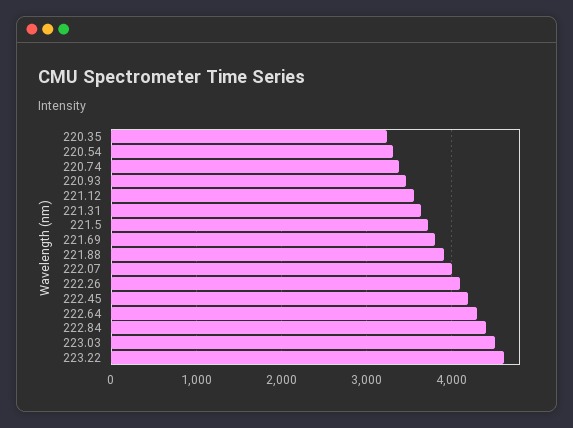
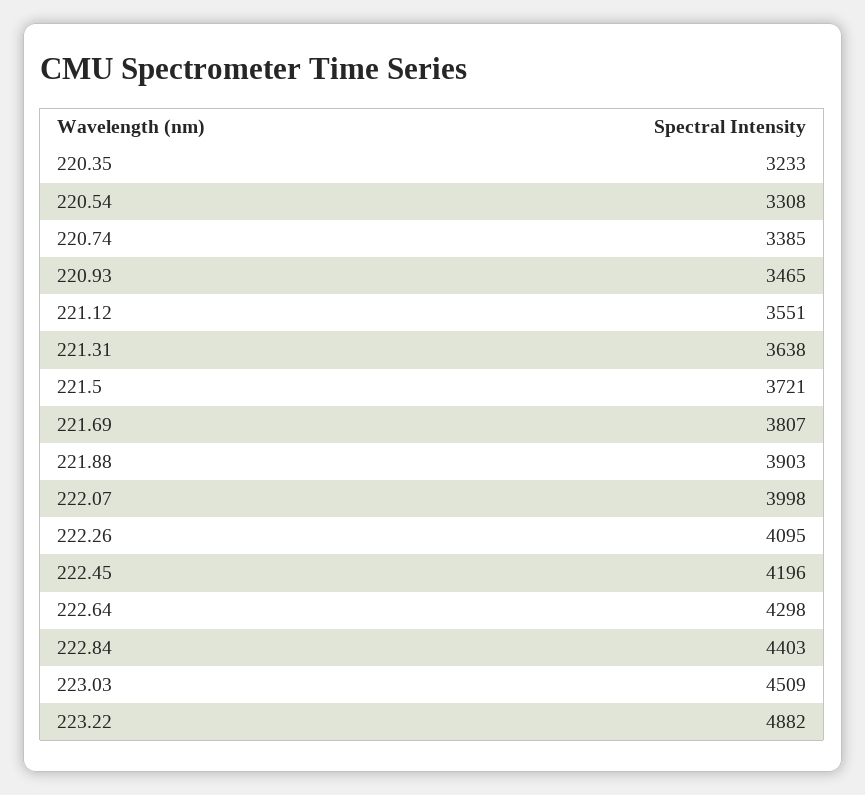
223.22: 4600 -> 4882

